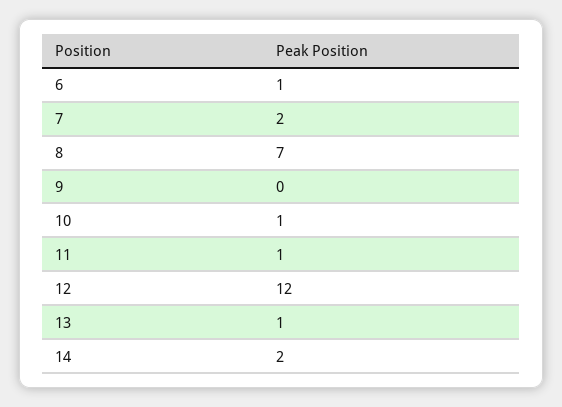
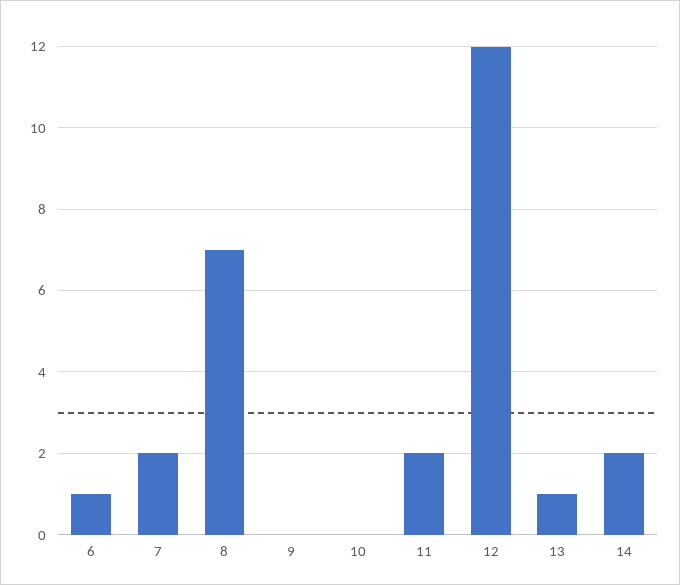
10: 1 -> 0
11: 1 -> 2

